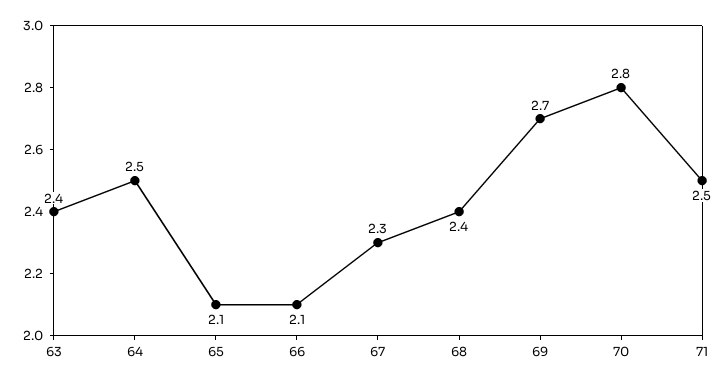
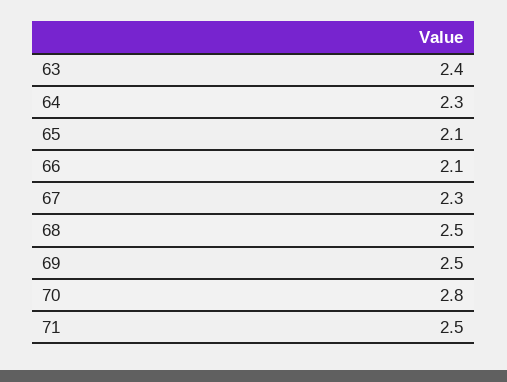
64: 2.5 -> 2.3
68: 2.4 -> 2.5
69: 2.7 -> 2.5

